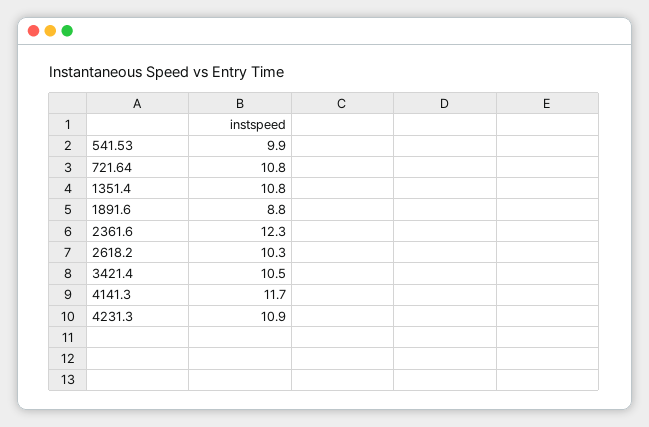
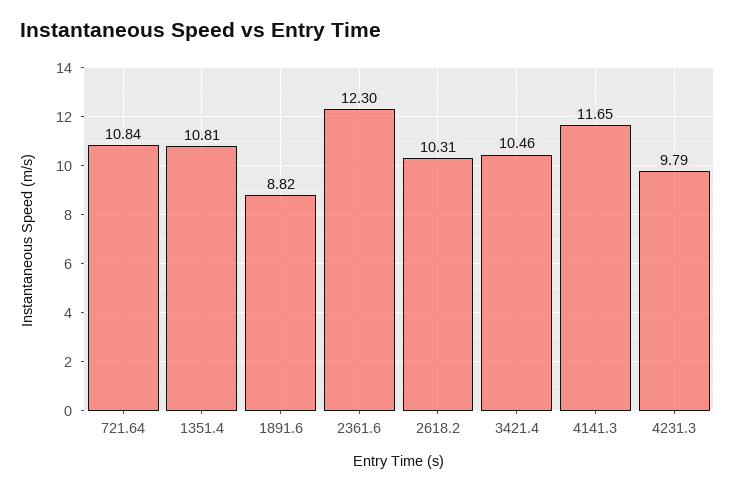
541.53: 9.9 -> none
4231.3: 10.9 -> 9.79

